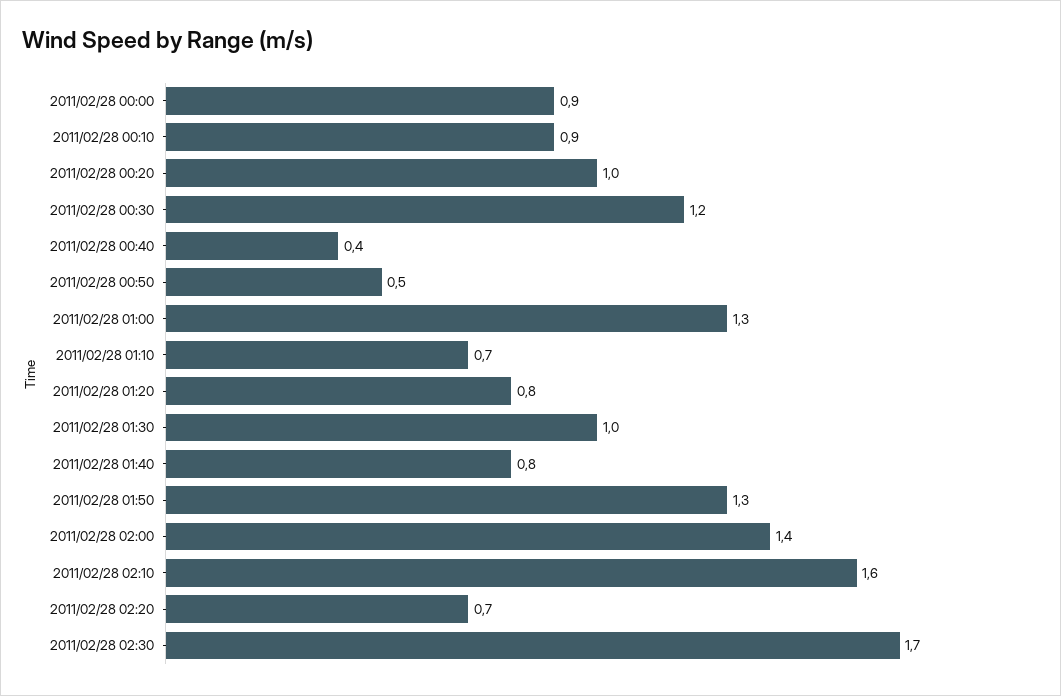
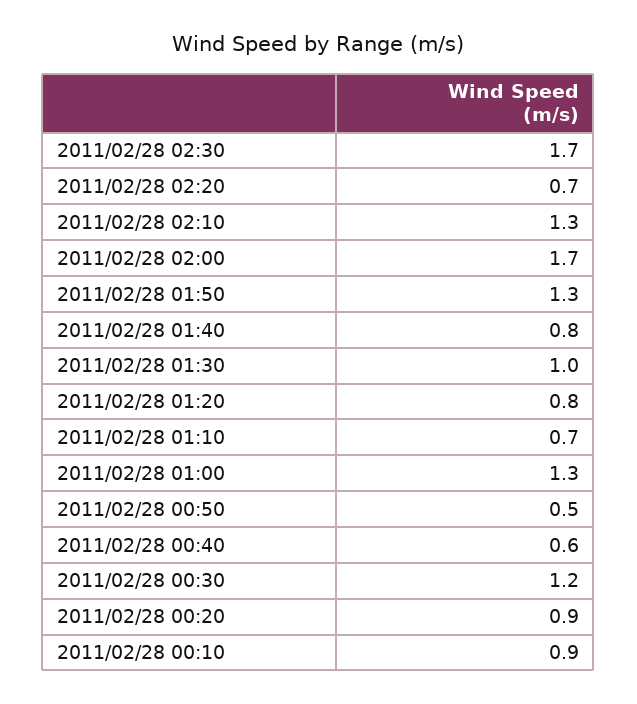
2011/02/28 00:00: 0.9 -> none
2011/02/28 00:20: 1 -> 0.9
2011/02/28 00:40: 0.4 -> 0.6
2011/02/28 02:00: 1.4 -> 1.7
2011/02/28 02:10: 1.6 -> 1.3

